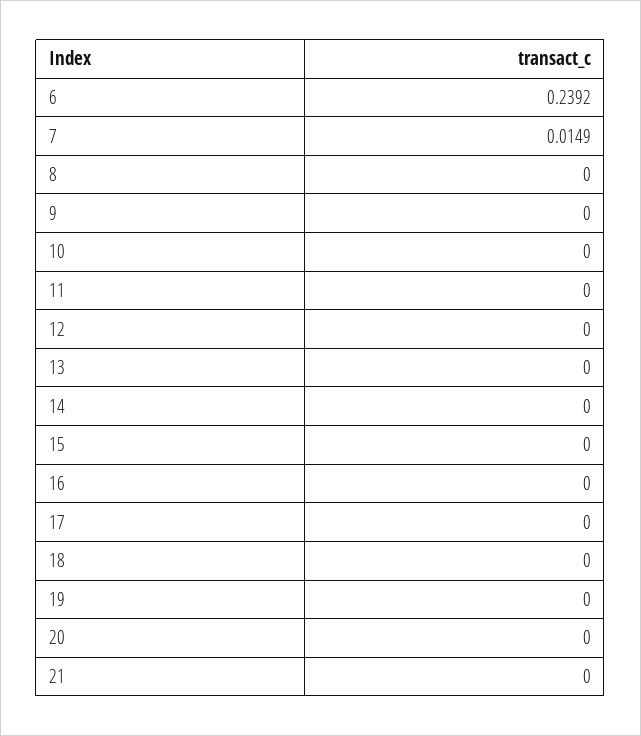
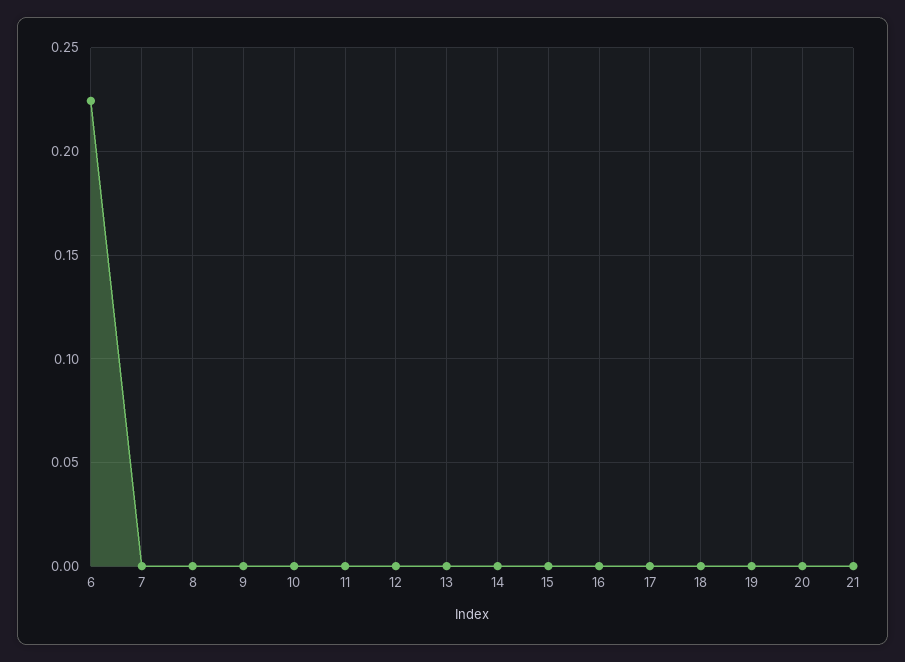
6: 0.2392 -> 0.225
7: 0.0149 -> 0

